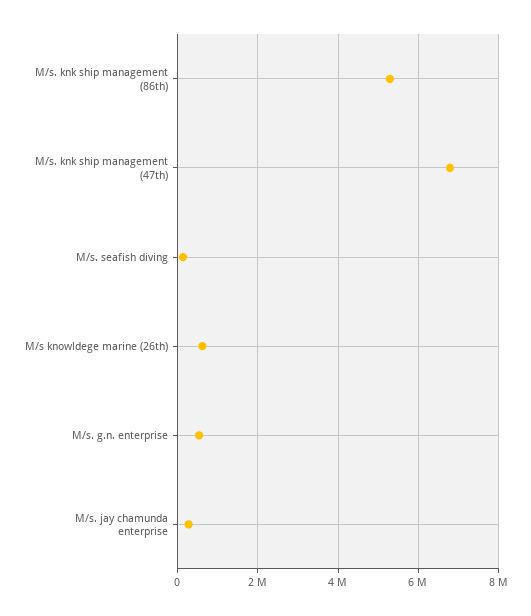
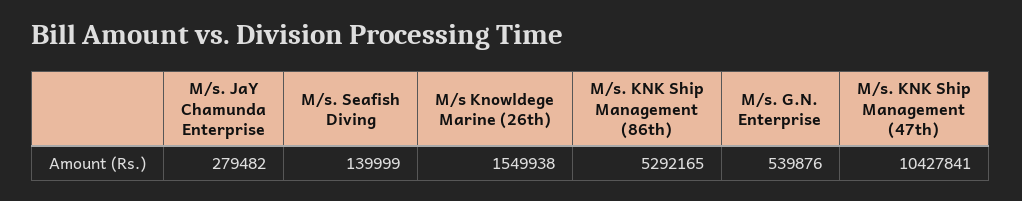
M/s. knk ship management (47th): 6800000 -> 10427841
M/s knowldege marine (26th): 600000 -> 1549938

